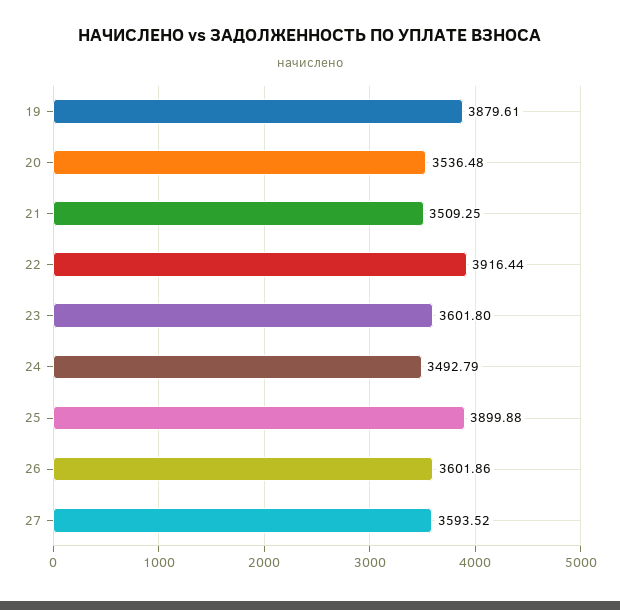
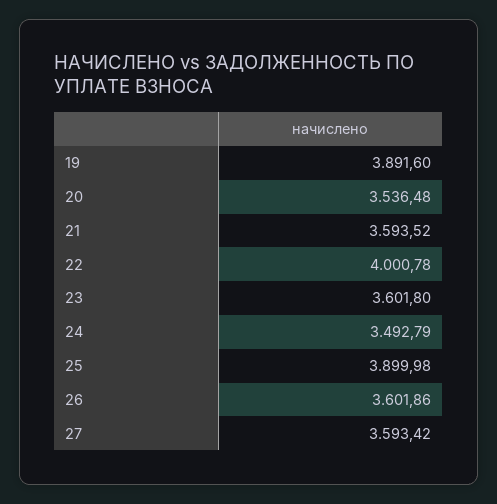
19: 3879.61 -> 3891.6
21: 3509.25 -> 3593.52
22: 3916.44 -> 4000.78
25: 3899.88 -> 3899.98
27: 3593.52 -> 3593.42

